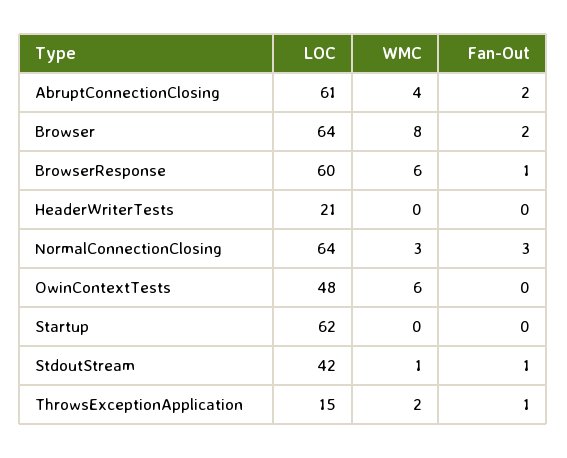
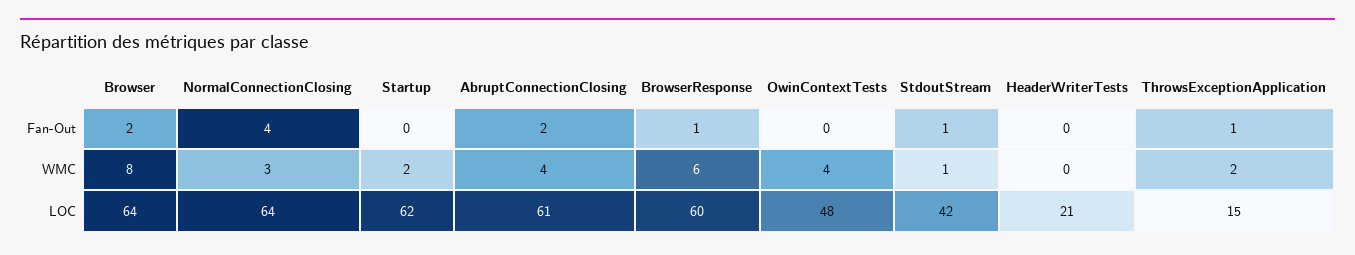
Fan-Out, NormalConnectionClosing: 3 -> 4
WMC, OwinContextTests: 6 -> 4
WMC, Startup: 0 -> 2

